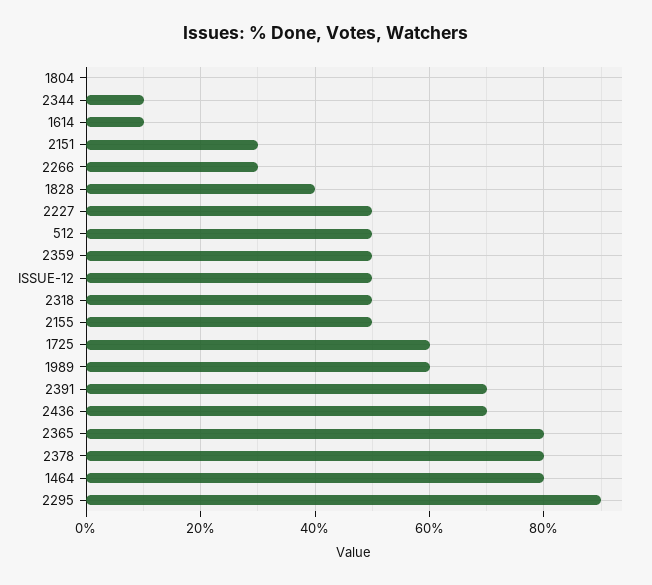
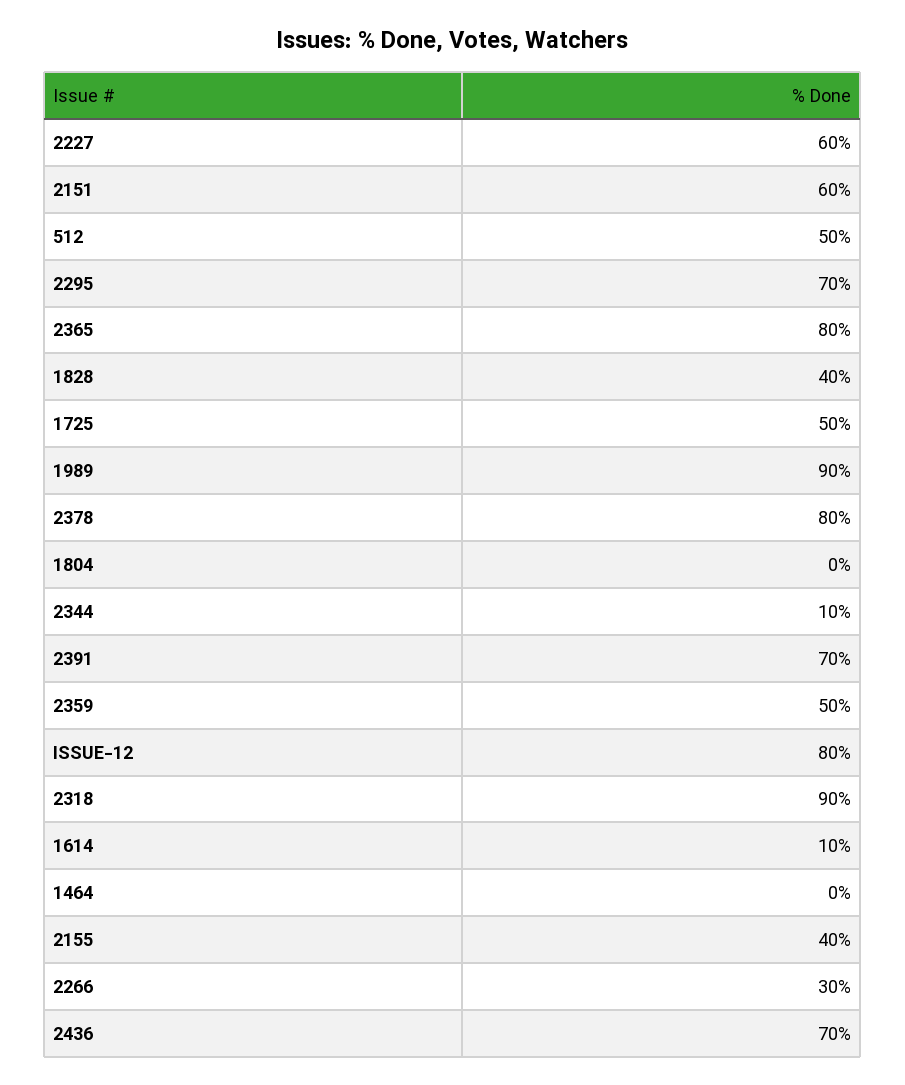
2151: 30 -> 60
2227: 50 -> 60
ISSUE-12: 50 -> 80
2318: 50 -> 90
2155: 50 -> 40
1725: 60 -> 50
1989: 60 -> 90
1464: 80 -> 0
2295: 90 -> 70

